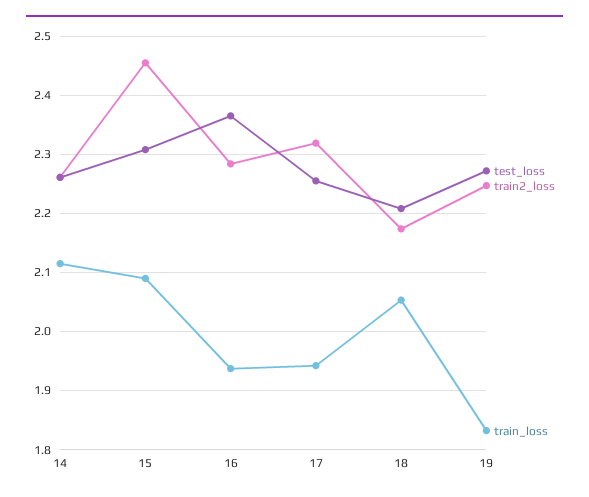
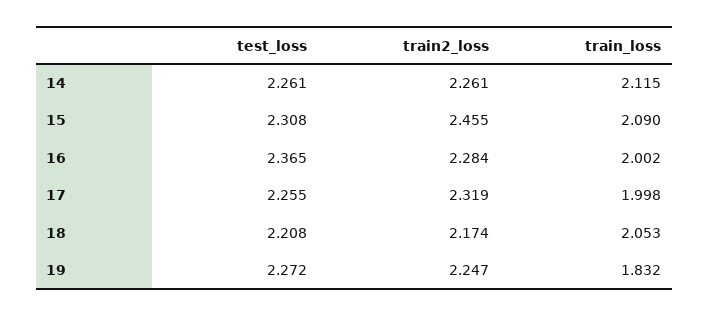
train_loss, 16: 1.94 -> 2.002
train_loss, 17: 1.94 -> 1.998

